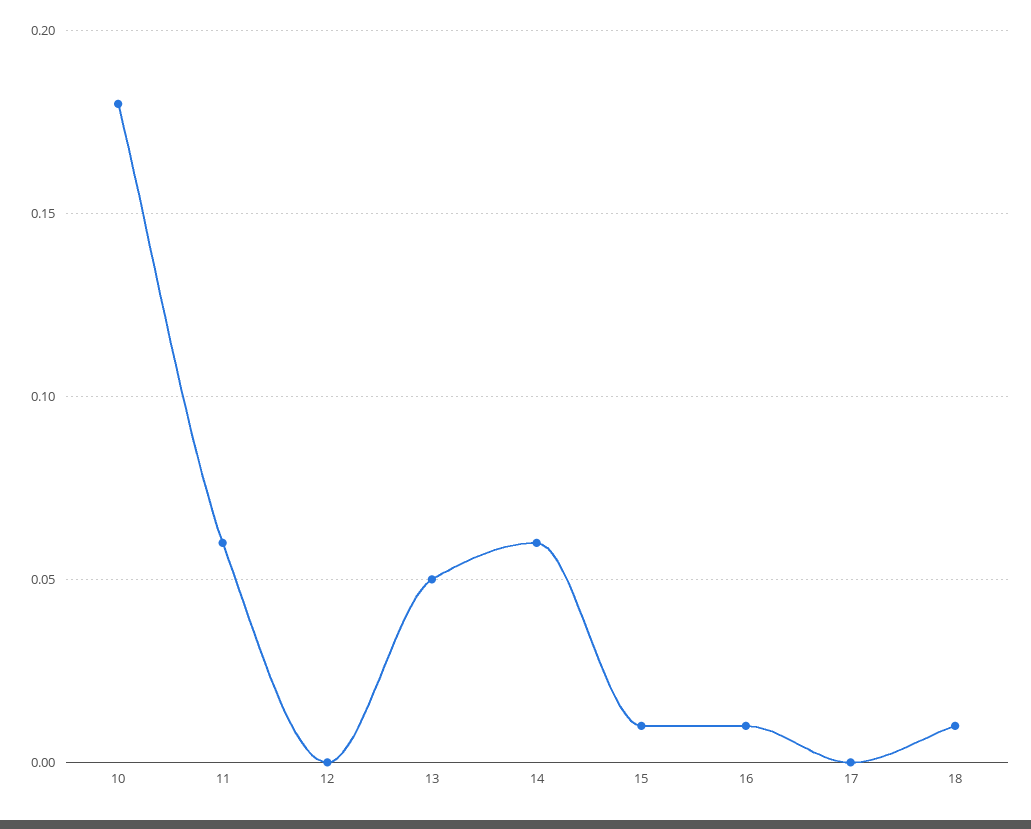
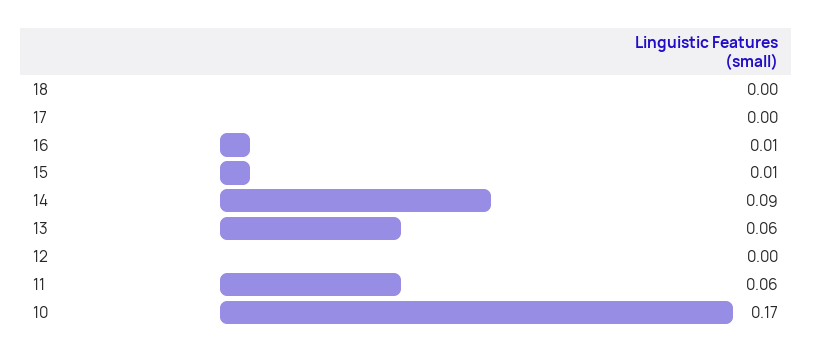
10: 0.18 -> 0.17
13: 0.05 -> 0.06
14: 0.06 -> 0.09
18: 0.01 -> 0

